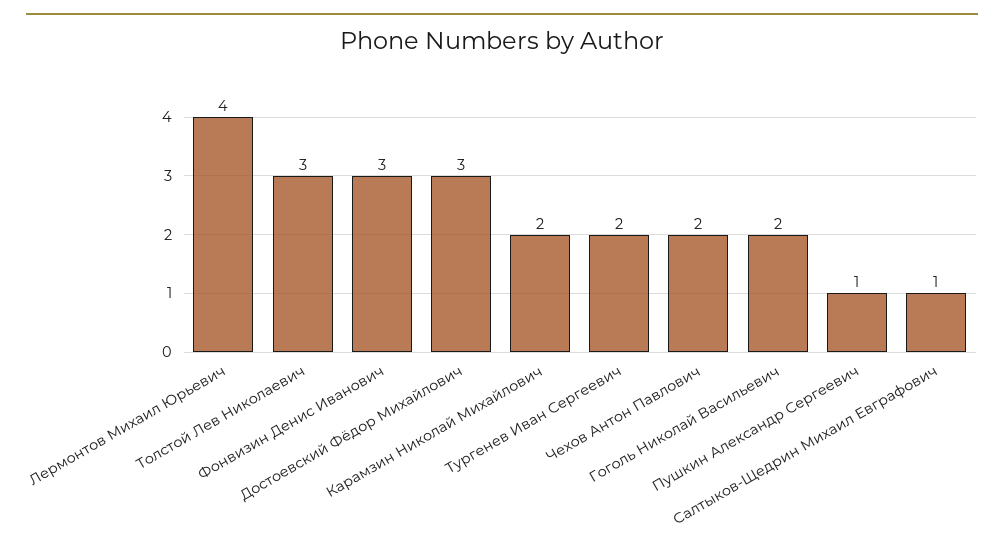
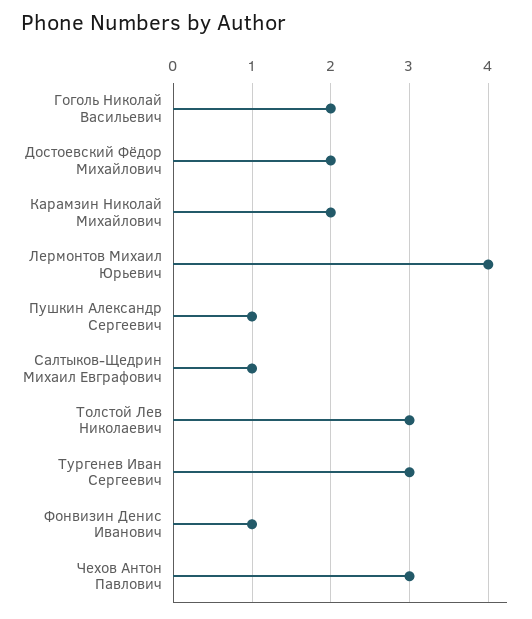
Фонвизин Денис Иванович: 3 -> 1
Достоевский Фёдор Михайлович: 3 -> 2
Тургенев Иван Сергеевич: 2 -> 3
Чехов Антон Павлович: 2 -> 3

